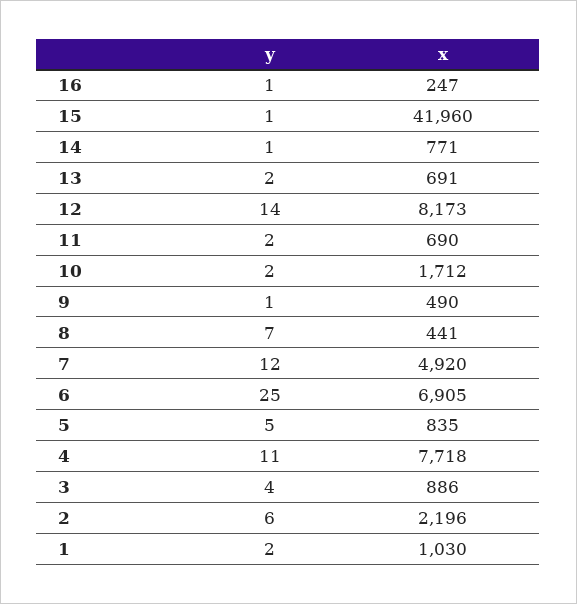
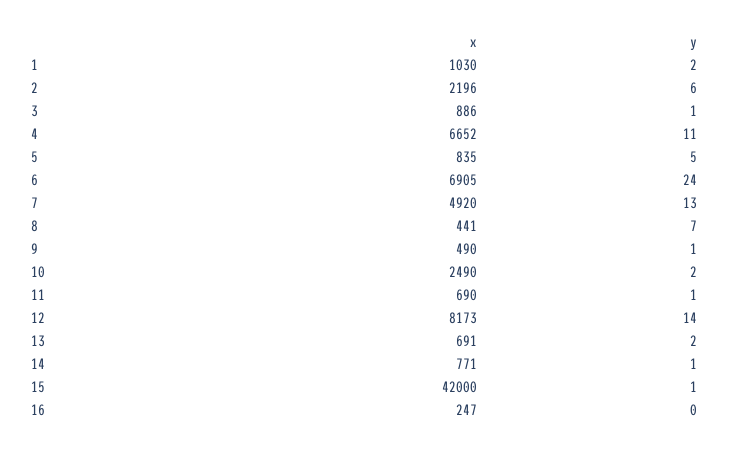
y, 16: 1 -> 0
x, 15: 41960 -> 42000
y, 11: 2 -> 1
x, 10: 1712 -> 2490
y, 7: 12 -> 13
y, 6: 25 -> 24
x, 4: 7718 -> 6652
y, 3: 4 -> 1

